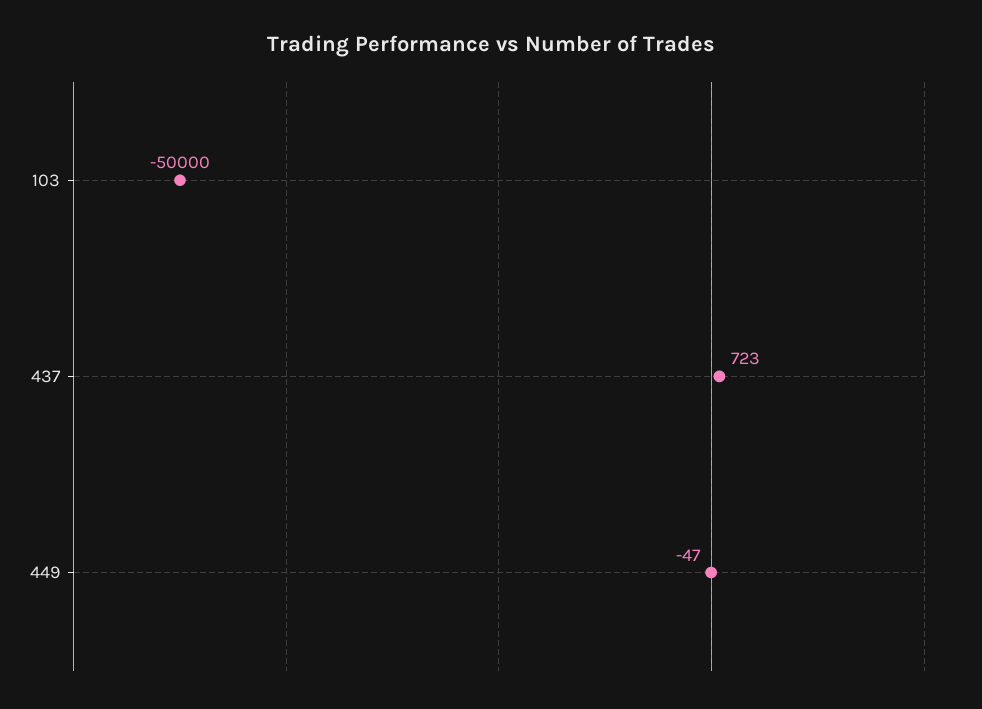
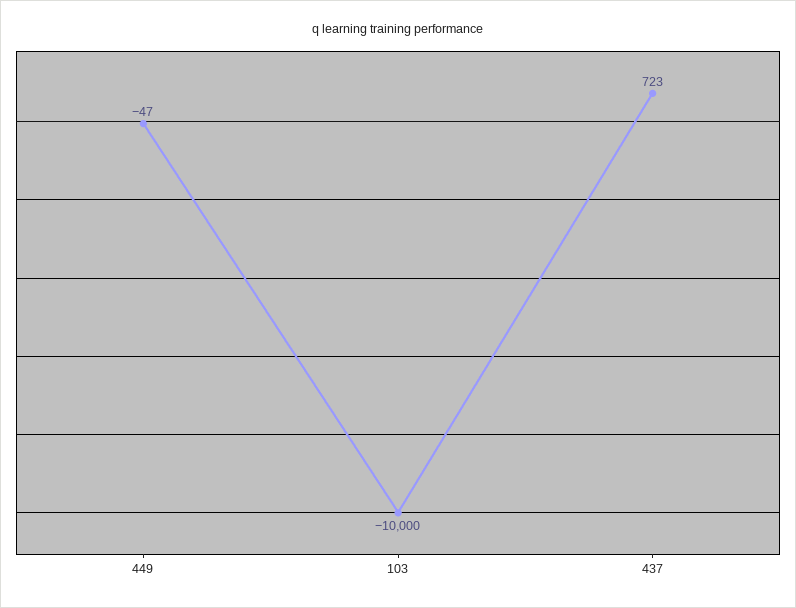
103: -50000 -> -10000

